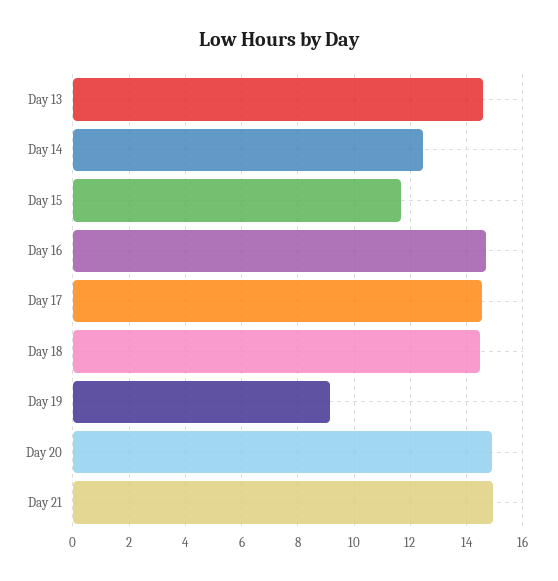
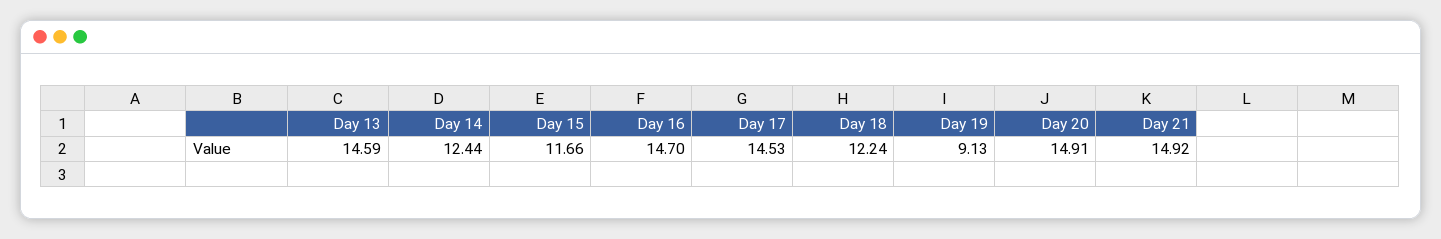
Day 18: 14.5 -> 12.24

